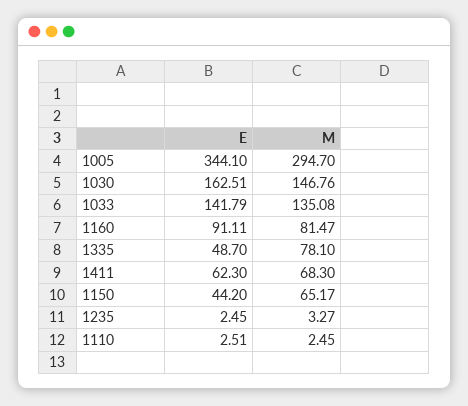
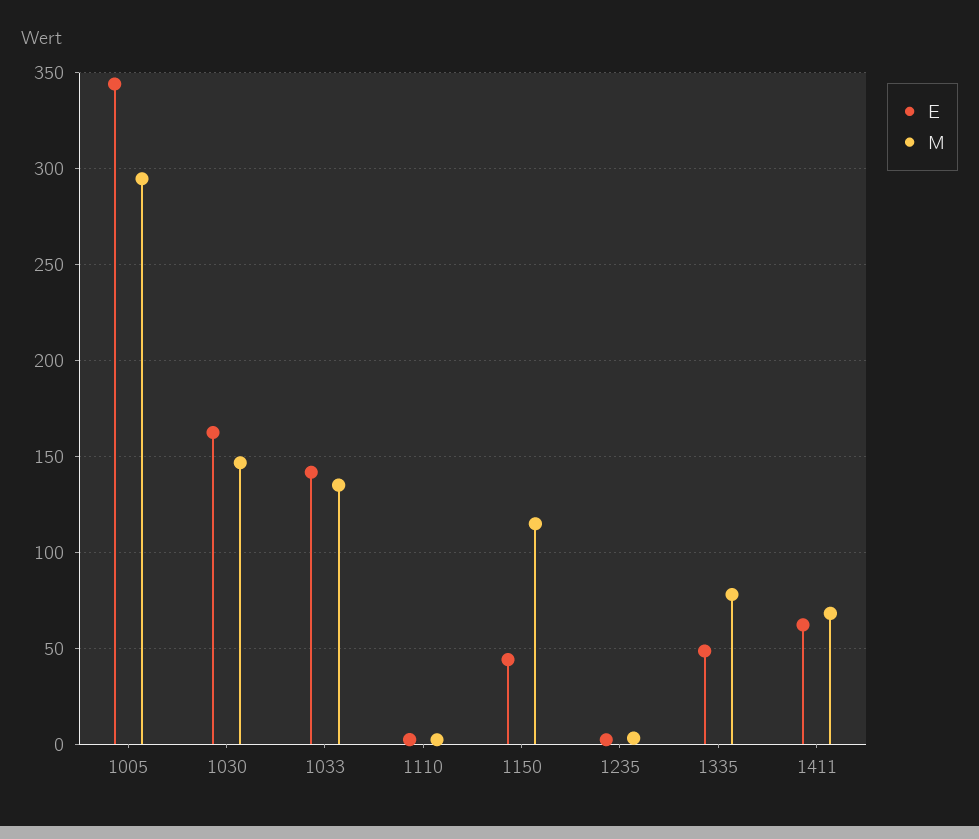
E, 1160: 91.11 -> none
M, 1160: 81.47 -> none
M, 1150: 65.17 -> 115

